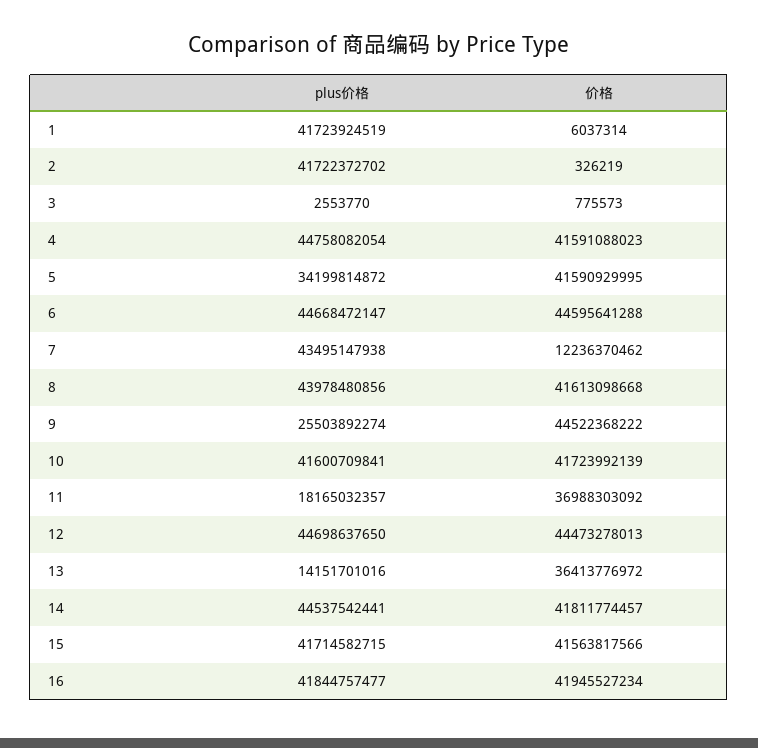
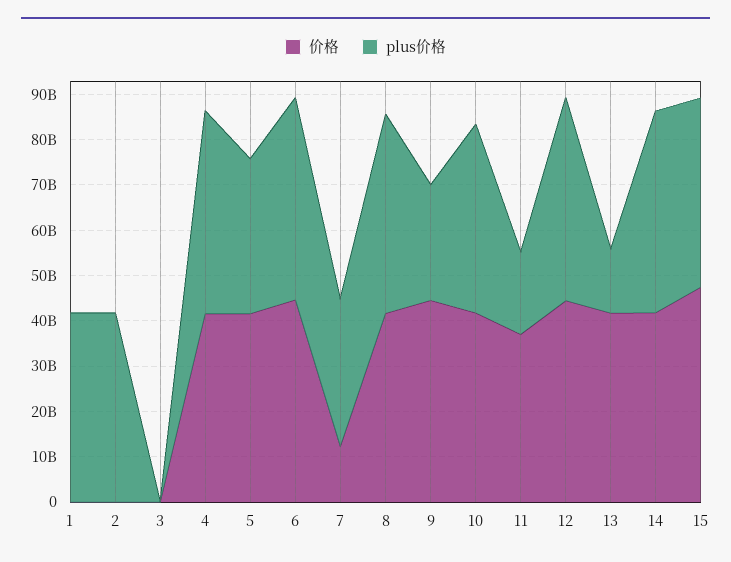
plus价格, 7: 43495147938 -> 32000000000
价格, 13: 36413776972 -> 42000000000
价格, 15: 41563817566 -> 48000000000
plus价格, 16: 41844757477 -> none
价格, 16: 41945527234 -> none

